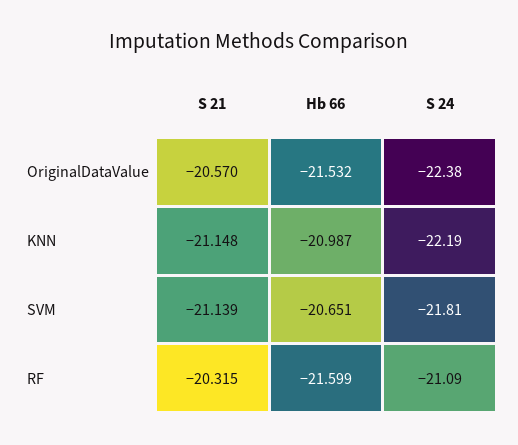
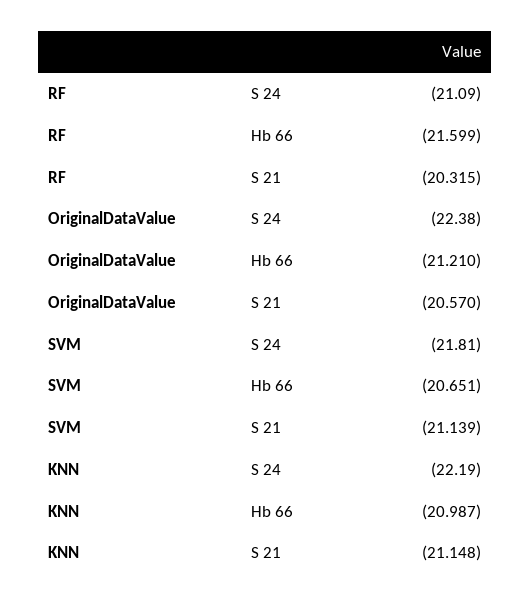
Hb 66, OriginalDataValue: -21.532 -> -21.21

